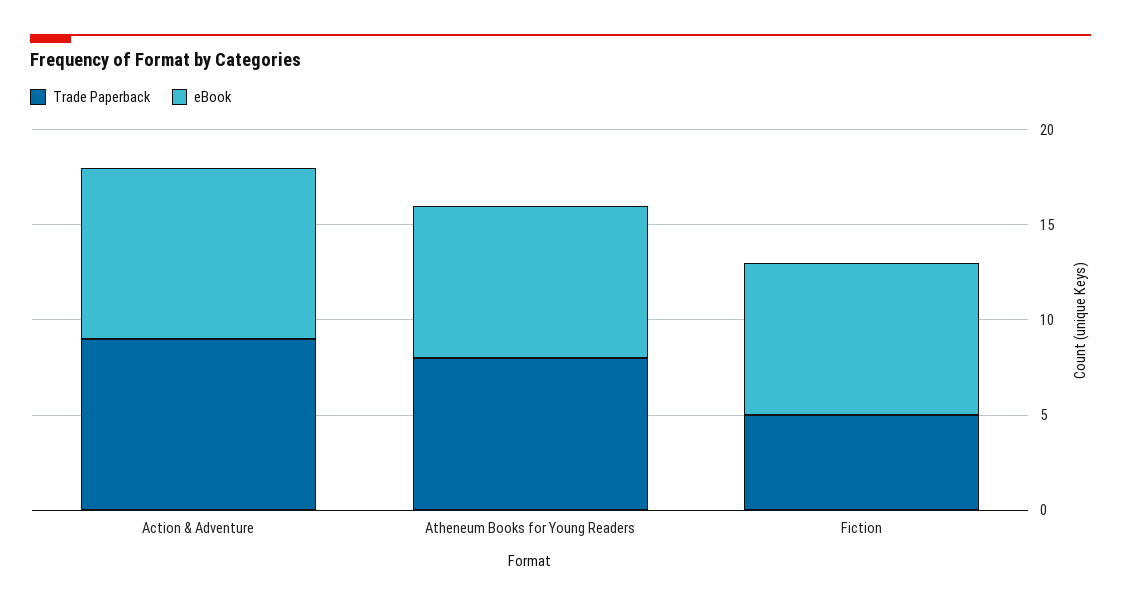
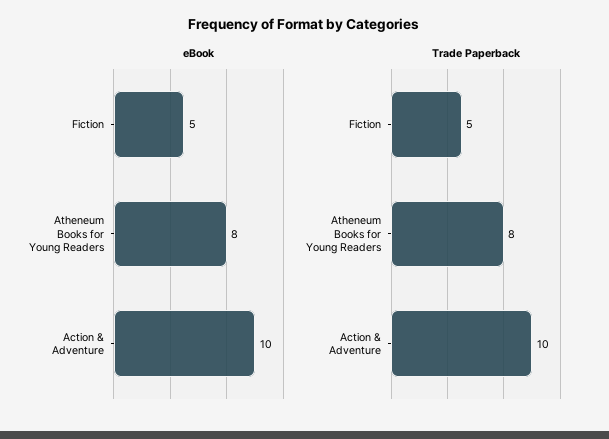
Trade Paperback, Action & Adventure: 9 -> 10
eBook, Action & Adventure: 9 -> 10
eBook, Fiction: 8 -> 5

